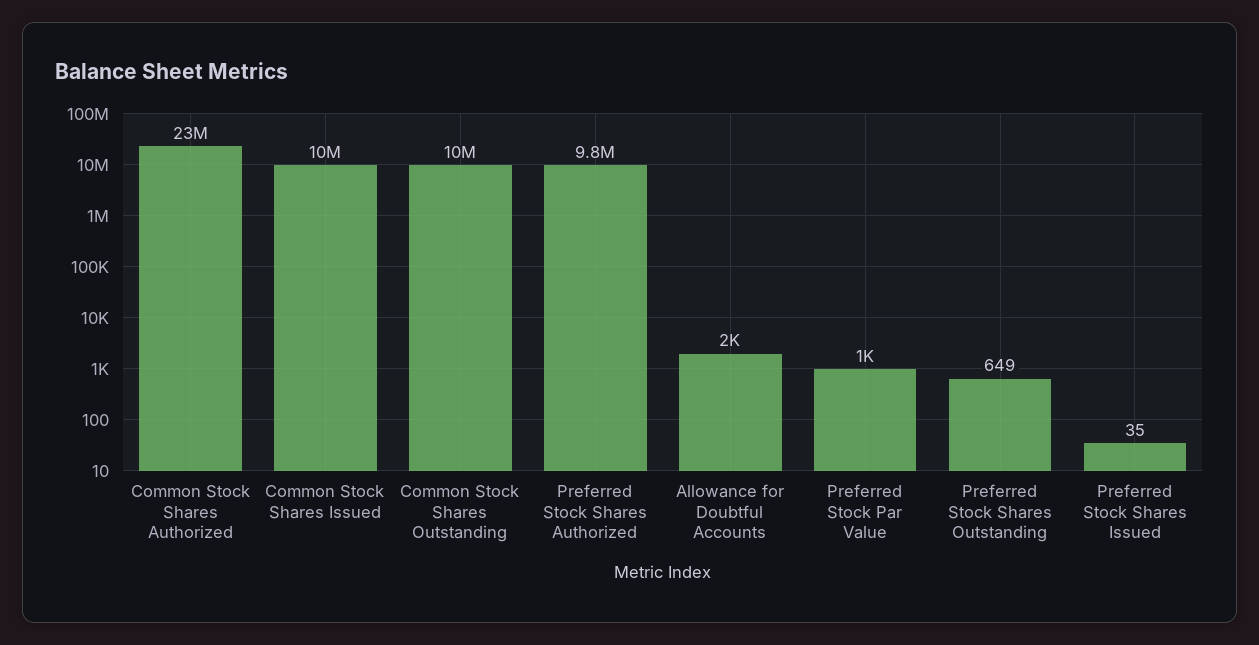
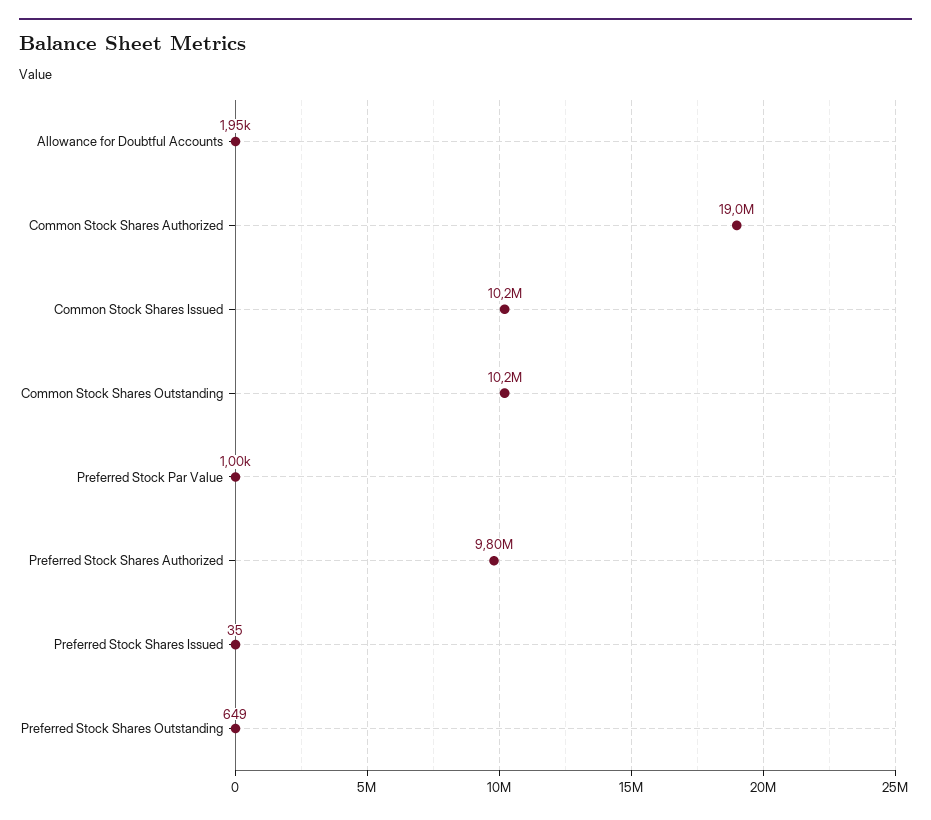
Common Stock Shares Authorized: 23000000 -> 19000000

